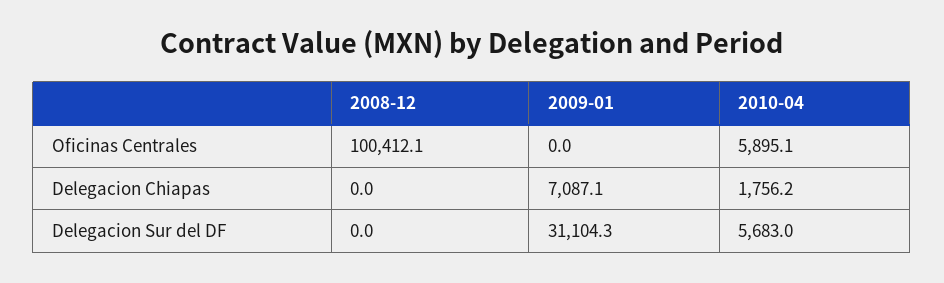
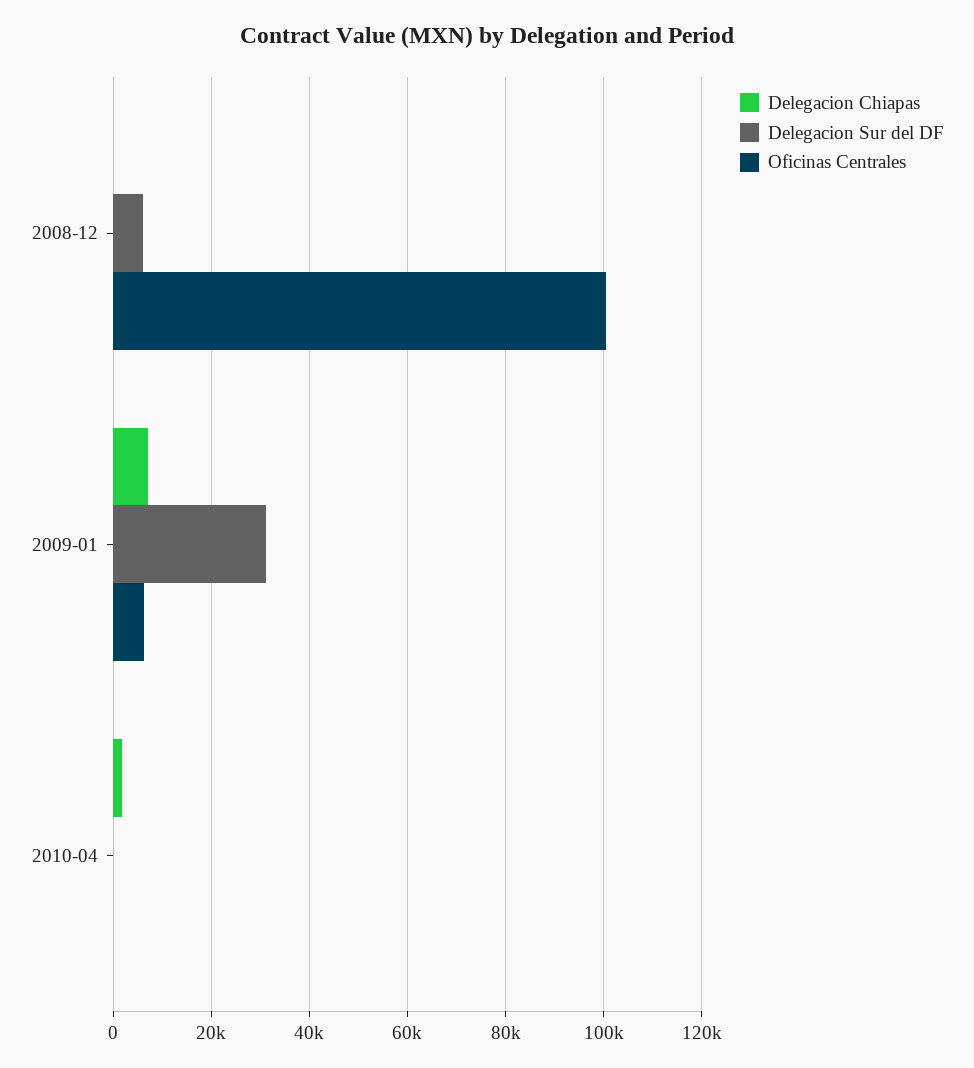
Oficinas Centrales, 2009-01: 0 -> 6000
Oficinas Centrales, 2010-04: 5895.1 -> 0
Delegacion Sur del DF, 2008-12: 0 -> 6000
Delegacion Sur del DF, 2010-04: 5683 -> 0

